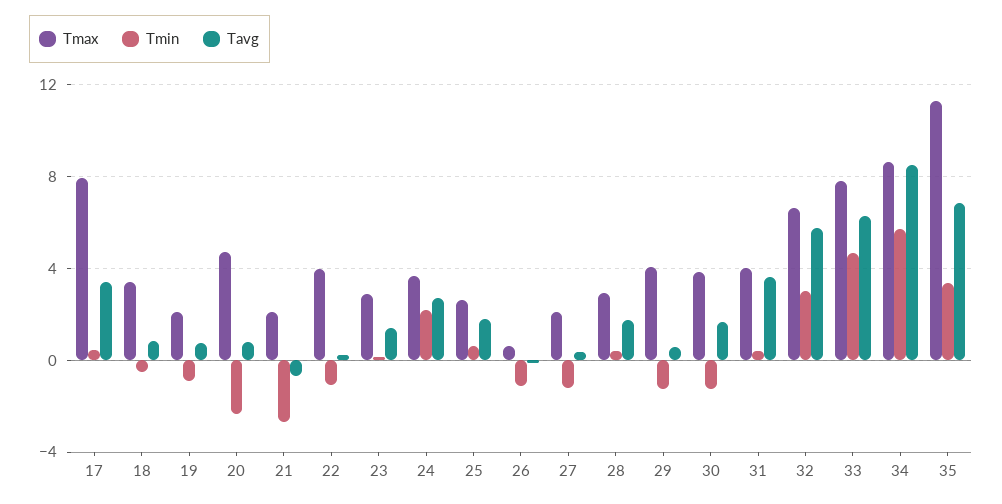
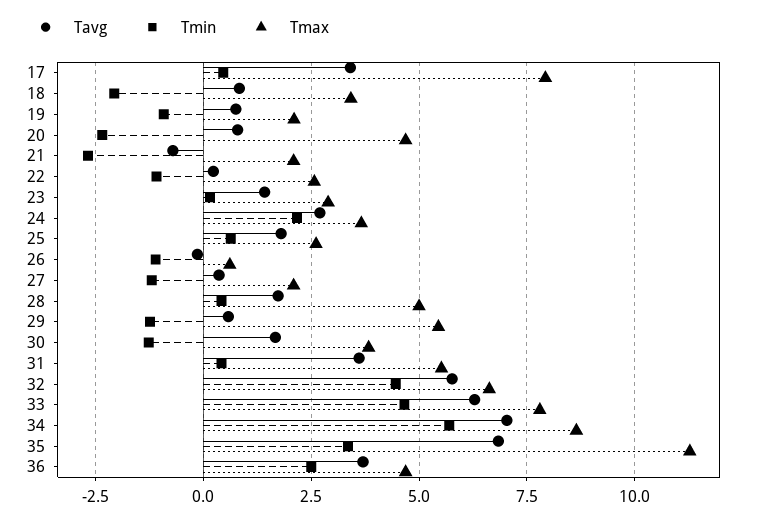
Tmin, 18: -0.5 -> -2
Tmax, 22: 4 -> 2.5
Tmax, 28: 3 -> 5
Tmax, 29: 4 -> 5.5
Tmax, 31: 4 -> 5.5
Tmin, 32: 3 -> 4.5
Tavg, 34: 8.5 -> 7
Tavg, 36: none -> 3.75
Tmin, 36: none -> 2.5
Tmax, 36: none -> 4.75

